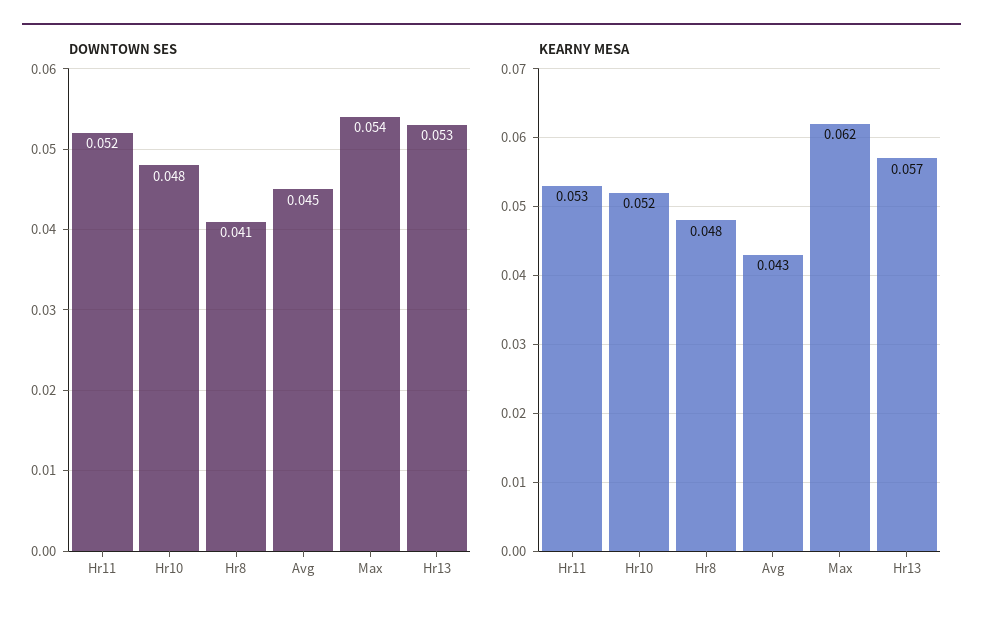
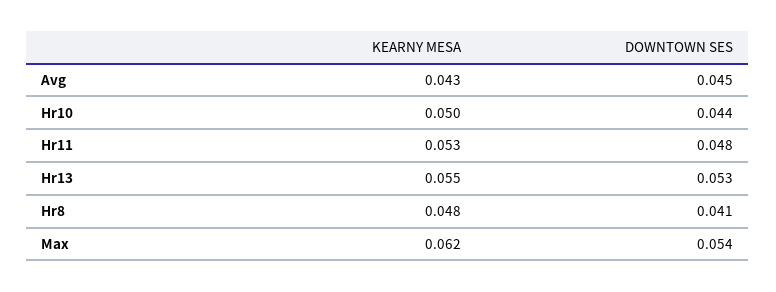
DOWNTOWN SES, Hr11: 0.052 -> 0.048
DOWNTOWN SES, Hr10: 0.048 -> 0.044
KEARNY MESA, Hr10: 0.052 -> 0.05
KEARNY MESA, Hr13: 0.057 -> 0.055

